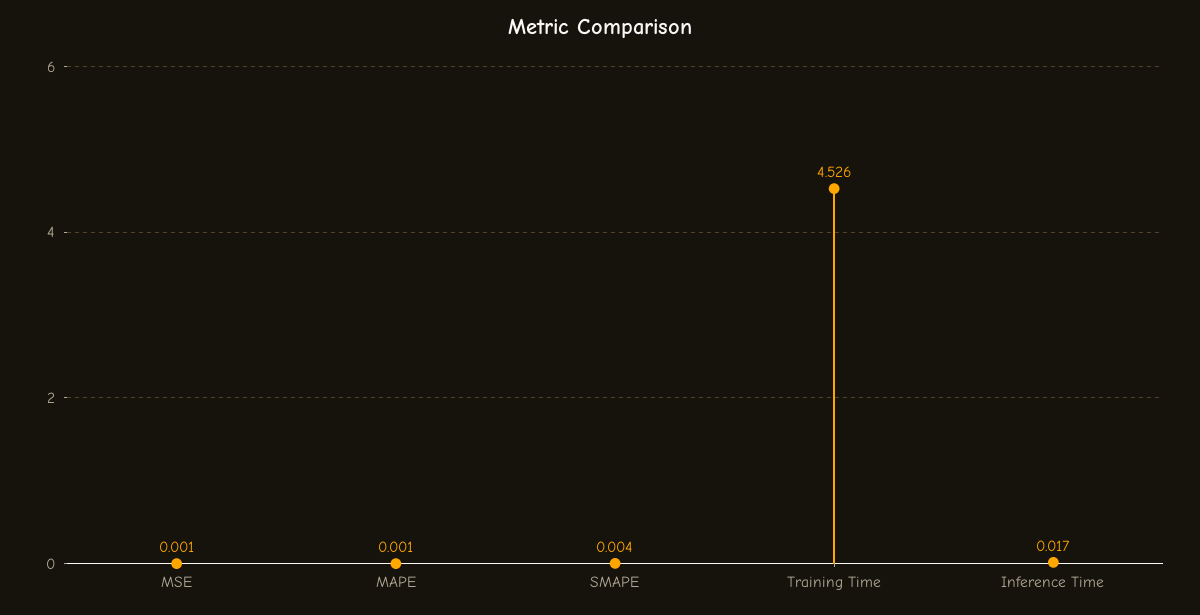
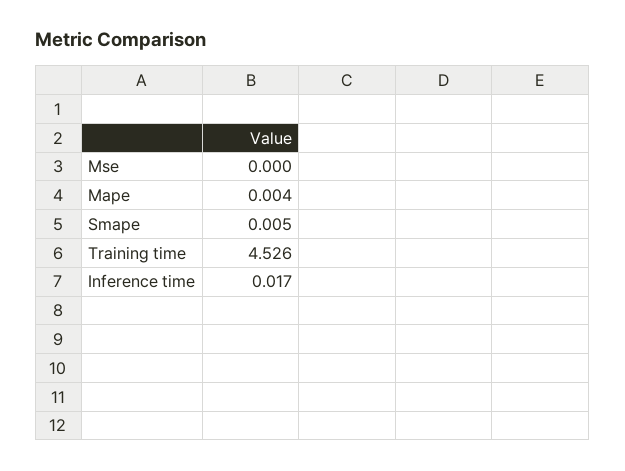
MSE: 0.001 -> 0
MAPE: 0.001 -> 0.004
SMAPE: 0.004 -> 0.005

